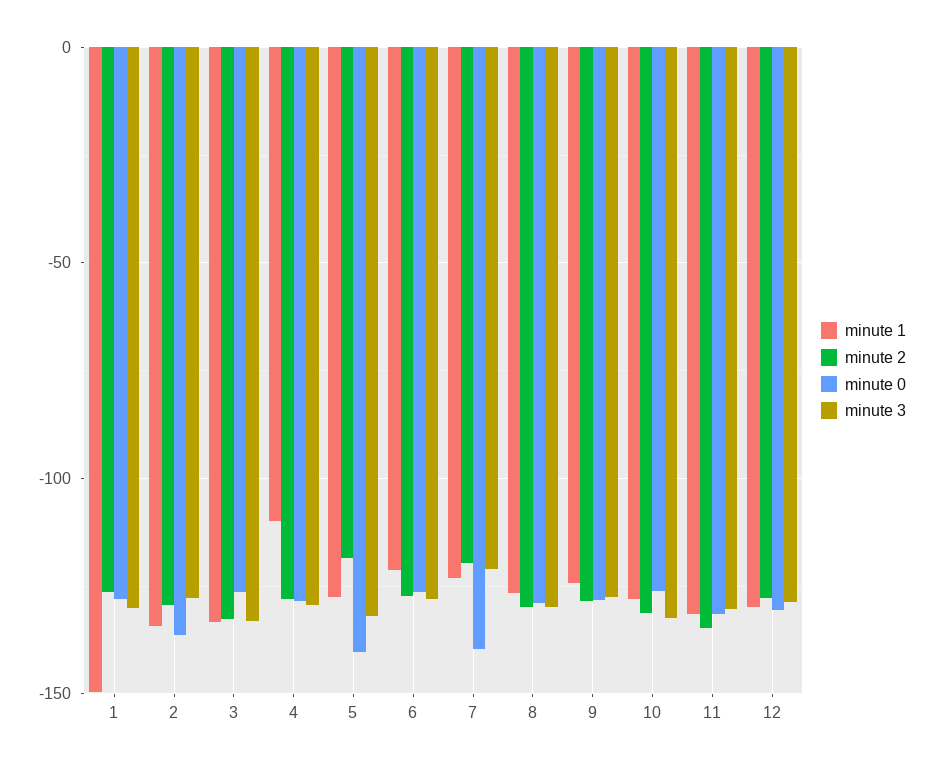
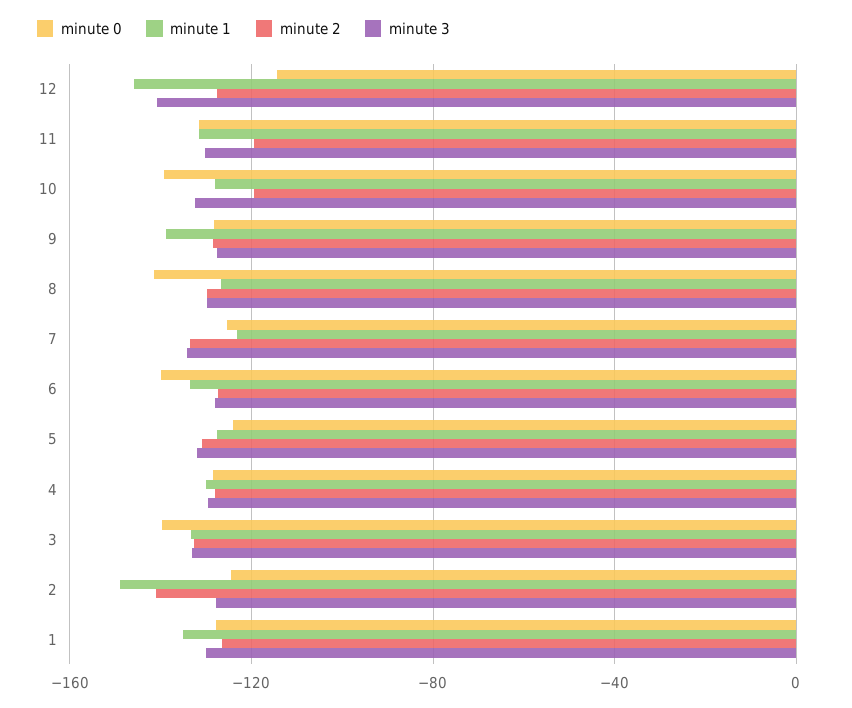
minute 1, 1: -150 -> -135
minute 1, 2: -135 -> -150
minute 2, 2: -130 -> -140
minute 0, 2: -135 -> -125
minute 0, 3: -125 -> -140
minute 1, 4: -110 -> -130
minute 2, 5: -120 -> -130
minute 0, 5: -140 -> -125
minute 1, 6: -120 -> -135
minute 0, 6: -125 -> -140
minute 2, 7: -120 -> -135
minute 0, 7: -140 -> -125
minute 3, 7: -120 -> -135
minute 0, 8: -130 -> -140
minute 1, 9: -125 -> -140
minute 2, 10: -130 -> -120
minute 0, 10: -125 -> -140
minute 2, 11: -135 -> -120
minute 1, 12: -130 -> -145
minute 0, 12: -130 -> -115
minute 3, 12: -130 -> -140

